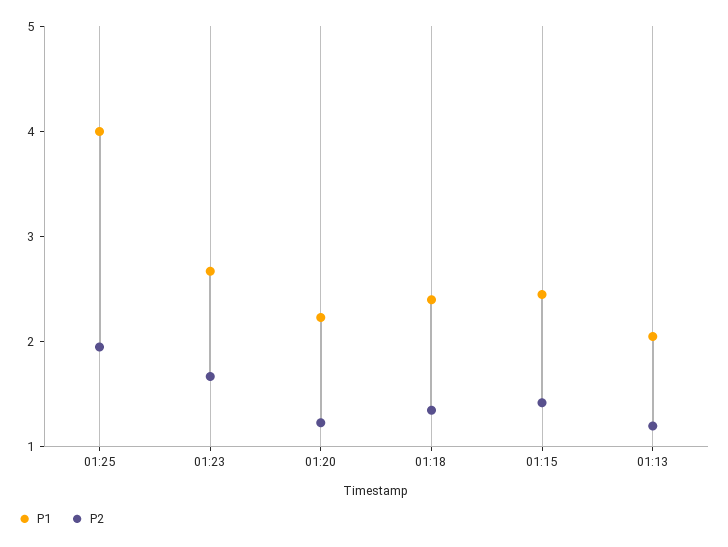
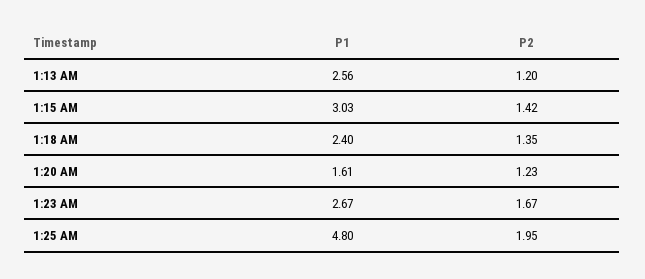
P1, 01:25: 4 -> 4.8
P1, 01:20: 2.2 -> 1.61
P1, 01:15: 2.4 -> 3.03
P1, 01:13: 2 -> 2.56

